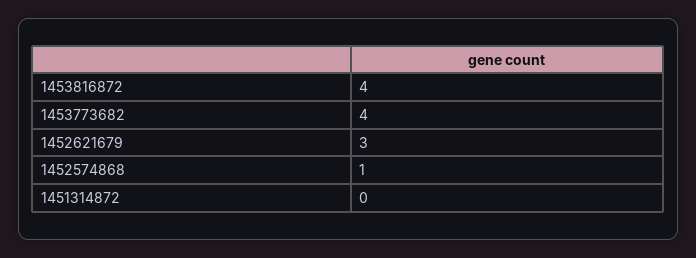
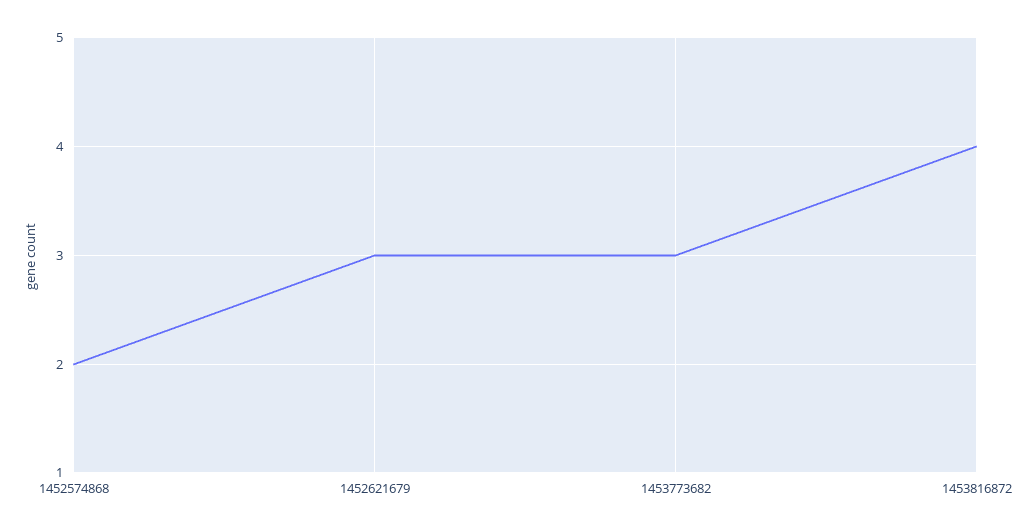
1453773682: 4 -> 3
1452574868: 1 -> 2
1451314872: 0 -> none

